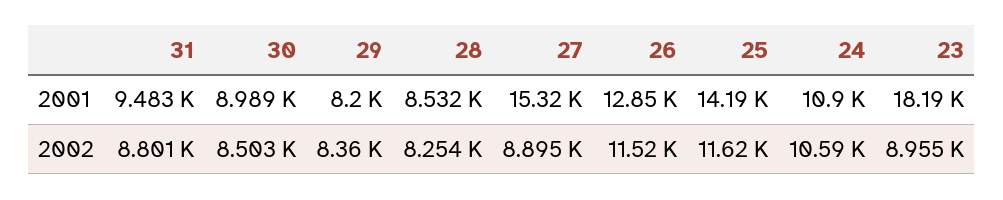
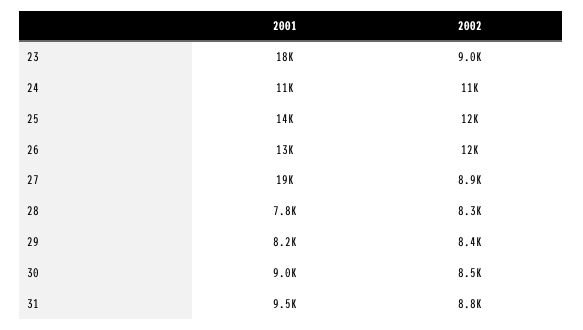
28, 2001: 8532 -> 7800
27, 2001: 15320 -> 19000

